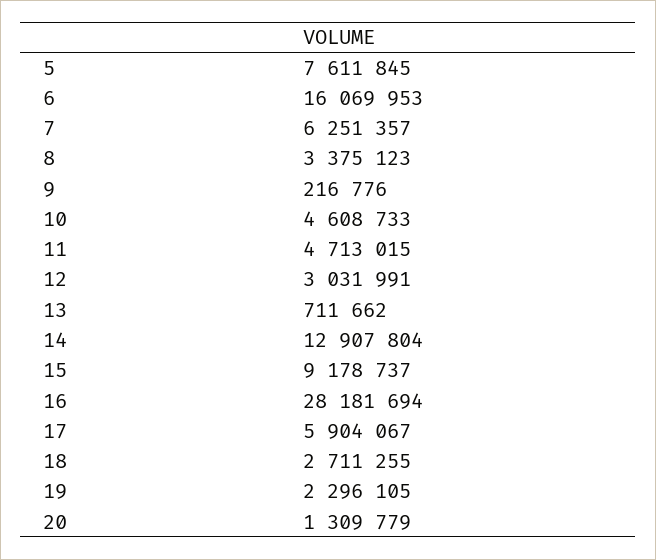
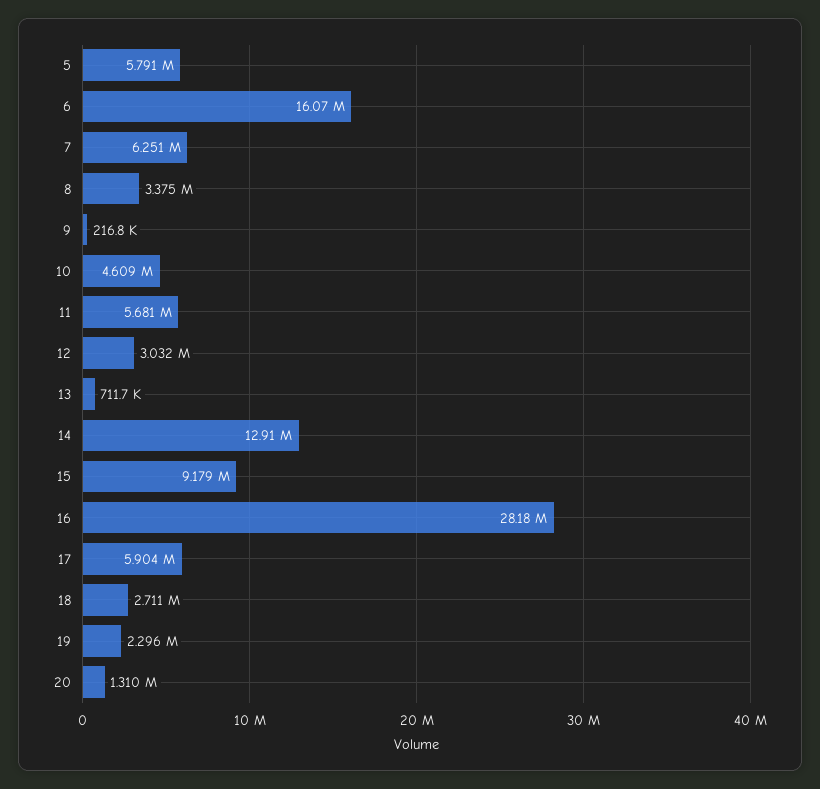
5: 7611845 -> 5791000
11: 4713015 -> 5681000

